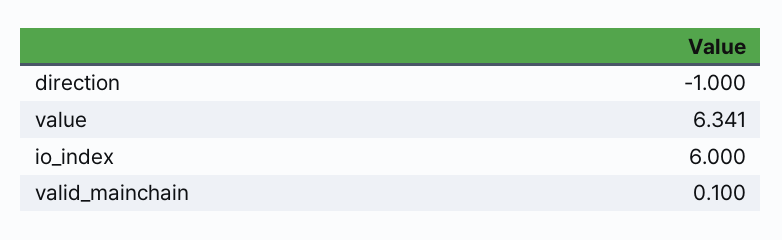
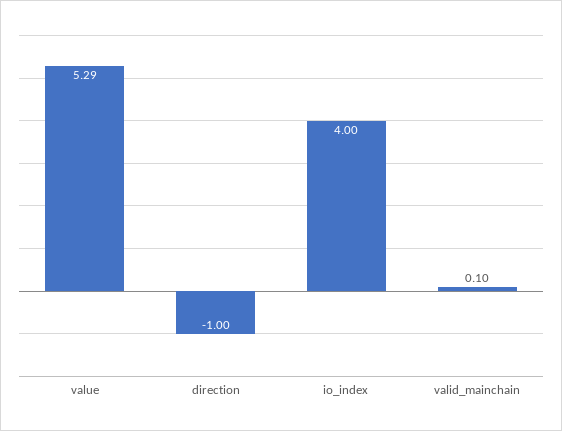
value: 6.341 -> 5.29
io_index: 6 -> 4

